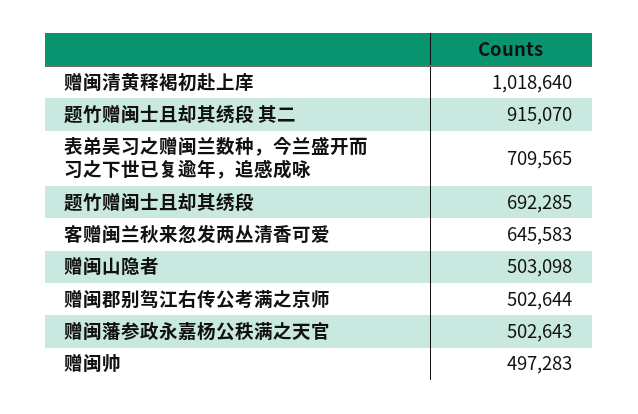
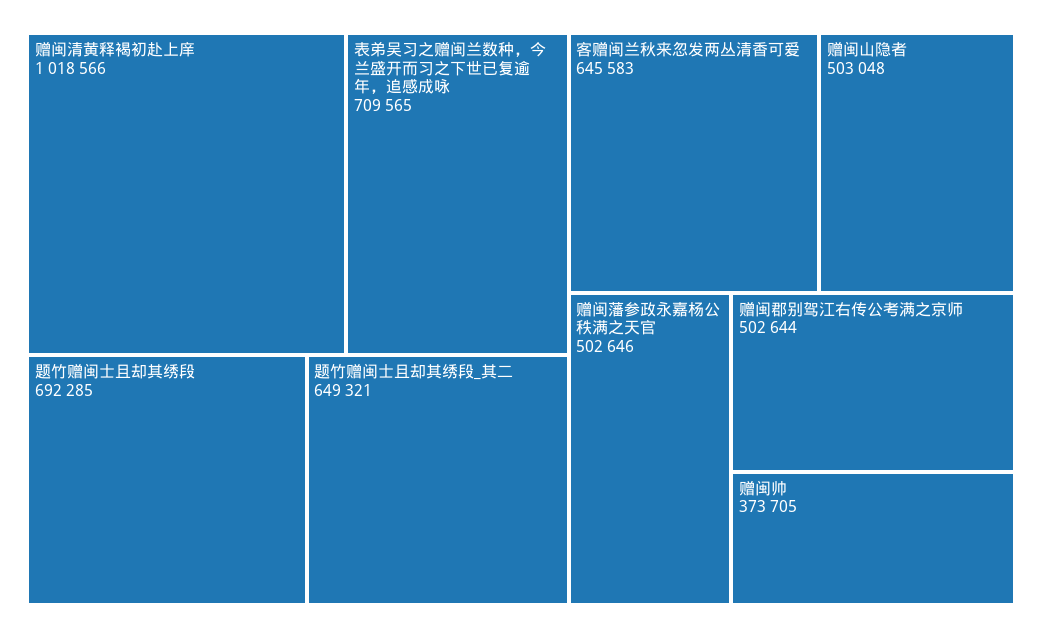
赠闽清黄释褐初赴上庠: 1018640 -> 1018566
题竹赠闽士且却其绣段 其二: 915070 -> 649321
赠闽山隐者: 503098 -> 503048
赠闽藩参政永嘉杨公秩满之天官: 502643 -> 502646
赠闽帅: 497283 -> 373705

